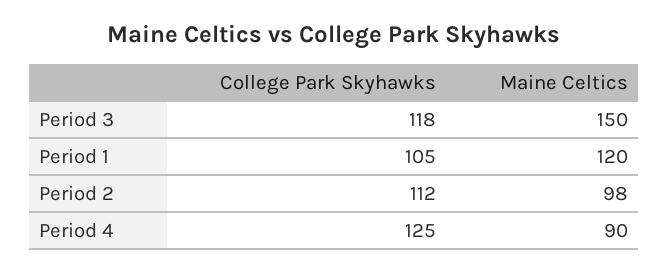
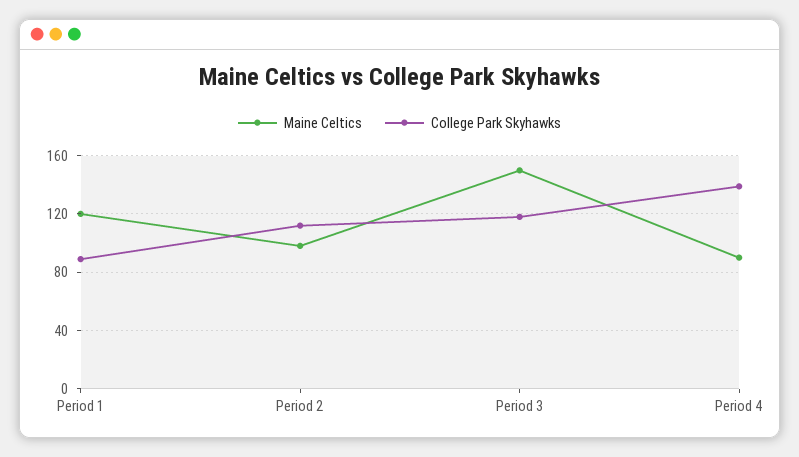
College Park Skyhawks, Period 1: 105 -> 90
College Park Skyhawks, Period 4: 125 -> 140

